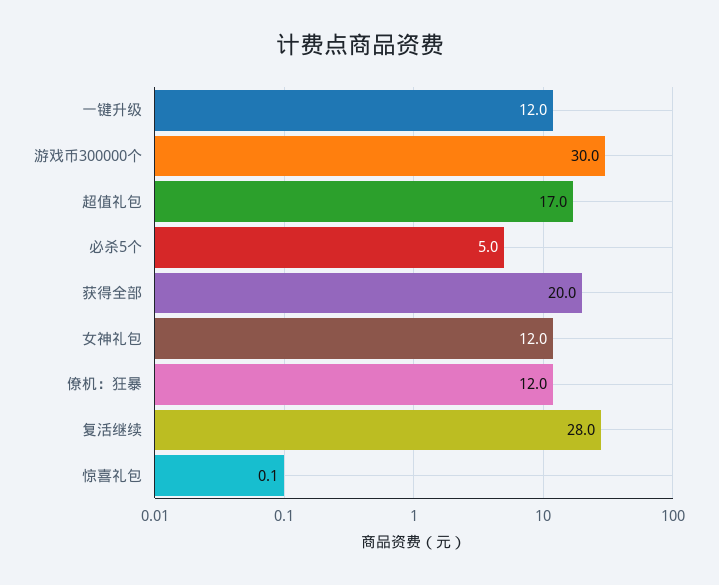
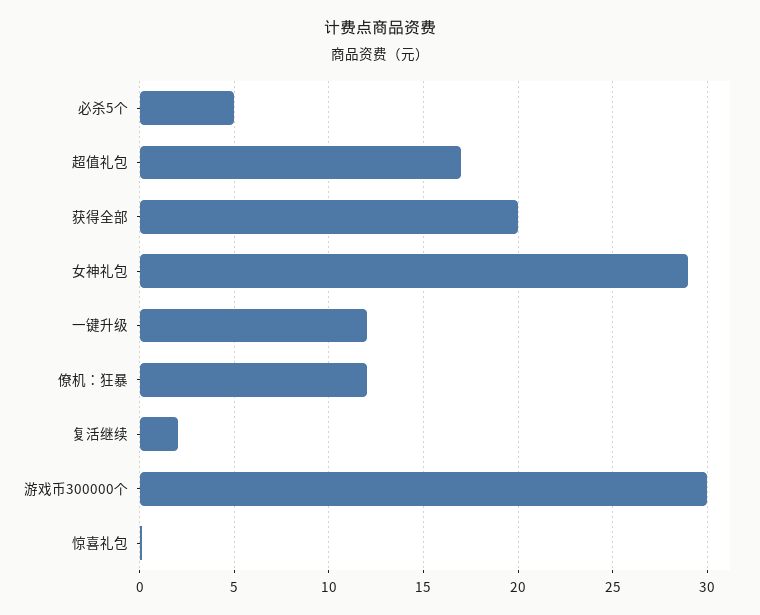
女神礼包: 12 -> 29
复活继续: 28 -> 2

